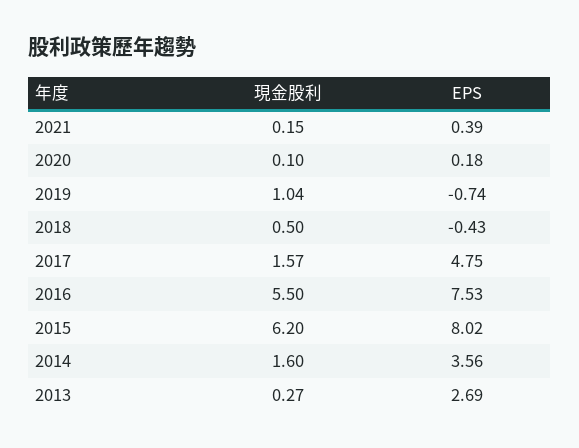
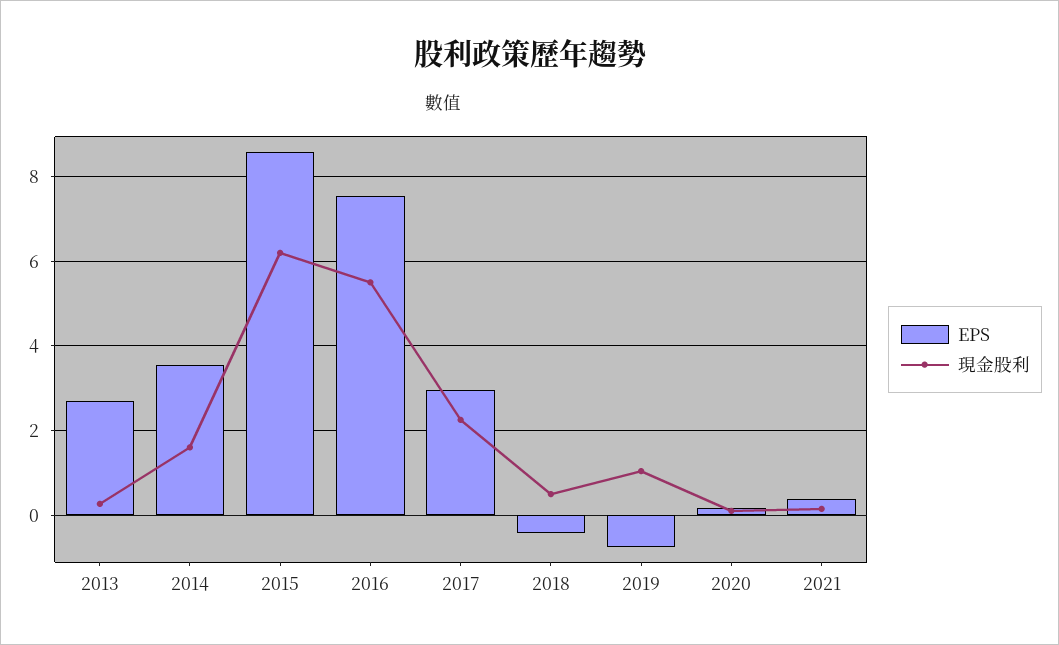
現金股利, 2017: 1.57 -> 2.2
EPS, 2017: 4.75 -> 3
EPS, 2015: 8.02 -> 8.6

